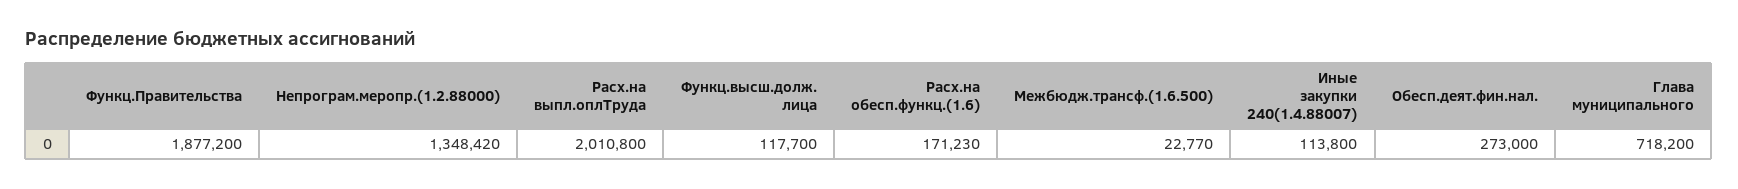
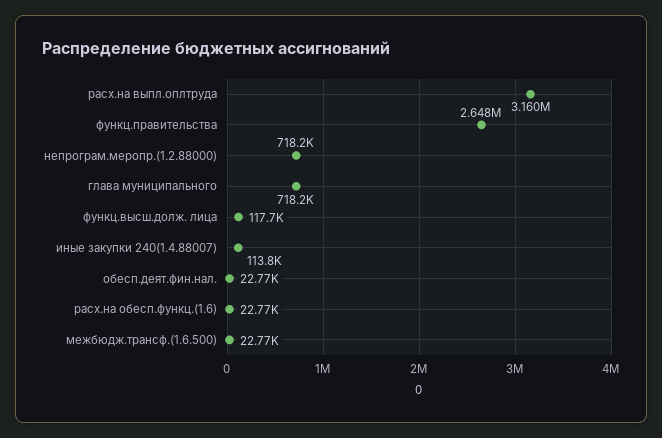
Функц.Правительства: 1877200 -> 2648000
Непрограм.меропр.(1.2.88000): 1348420 -> 718200
Расх.на выпл.оплТруда: 2010800 -> 3160000
Расх.на обесп.функц.(1.6): 171230 -> 22770
Обесп.деят.фин.нал.: 273000 -> 22770

